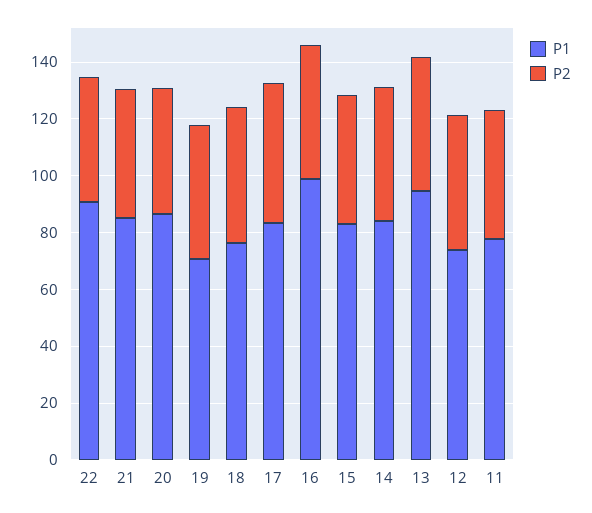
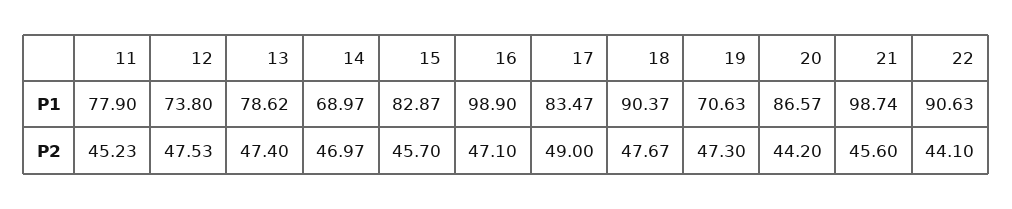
P1, 21: 85 -> 98.74
P1, 18: 75 -> 90.37
P1, 14: 85 -> 68.97
P1, 13: 95 -> 78.62

